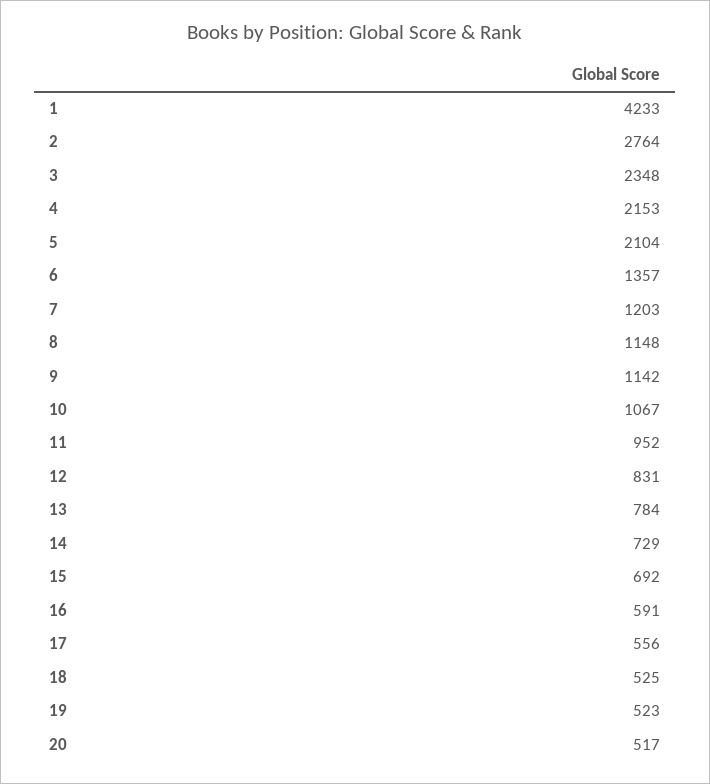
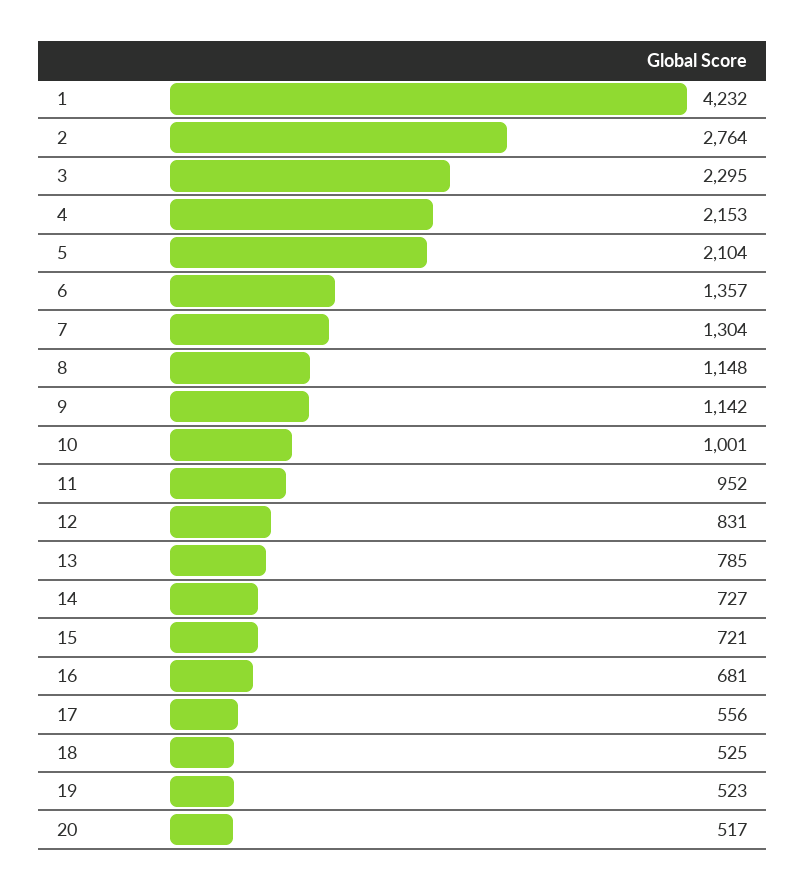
1: 4233 -> 4232
3: 2348 -> 2295
7: 1203 -> 1304
10: 1067 -> 1001
13: 784 -> 785
14: 729 -> 727
15: 692 -> 721
16: 591 -> 681

